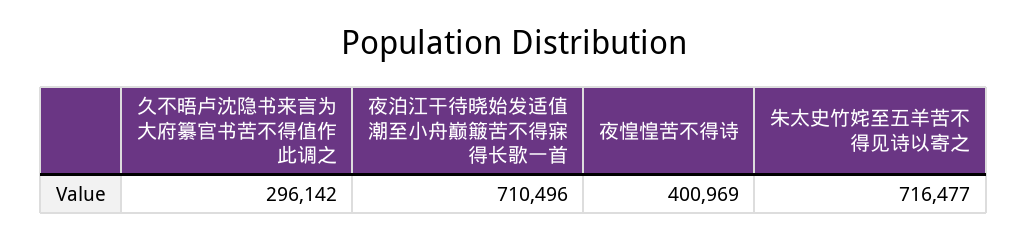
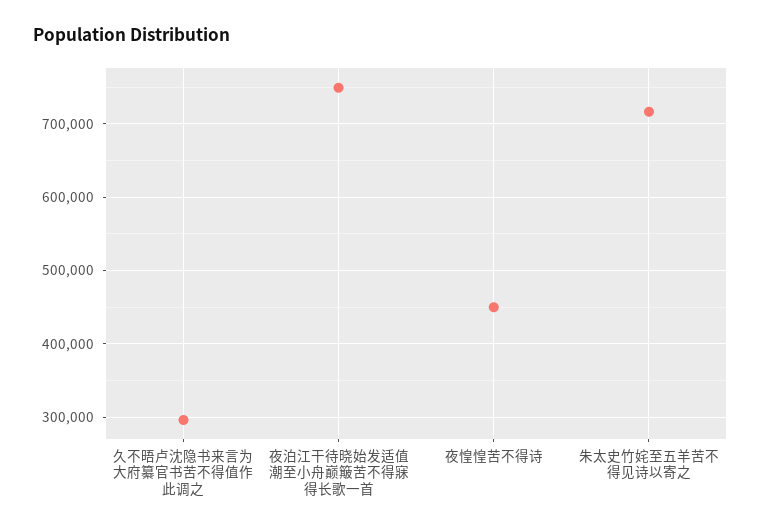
夜泊江干待晓始发适值潮至小舟巅簸苦不得寐得长歌一首: 710496 -> 750000
夜惶惶苦不得诗: 400969 -> 450000

